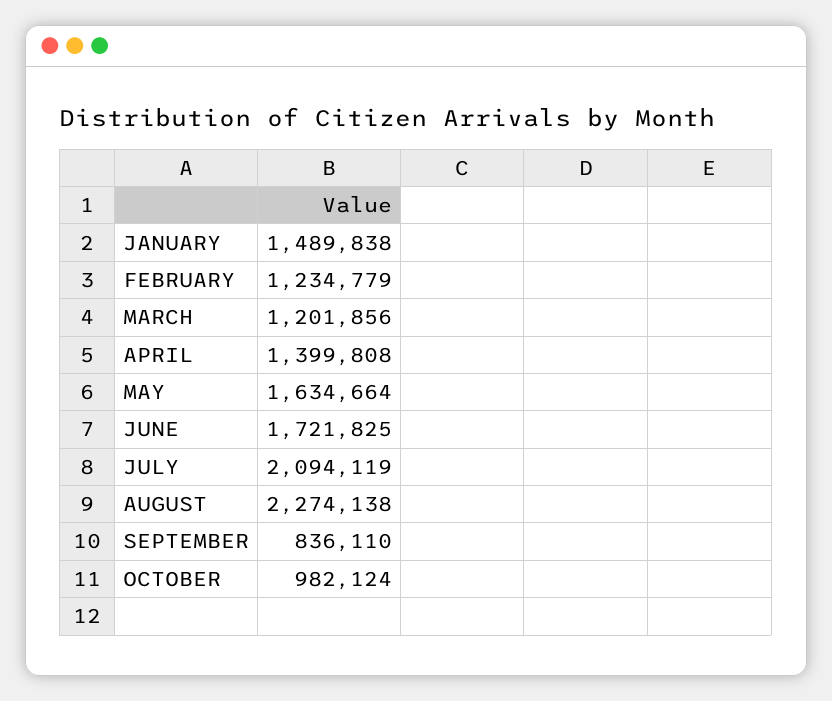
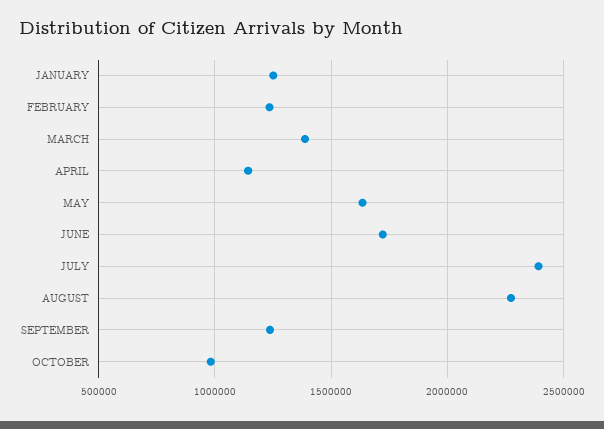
JANUARY: 1489838 -> 1250000
MARCH: 1201856 -> 1400000
APRIL: 1399808 -> 1150000
JULY: 2094119 -> 2400000
SEPTEMBER: 836110 -> 1250000

